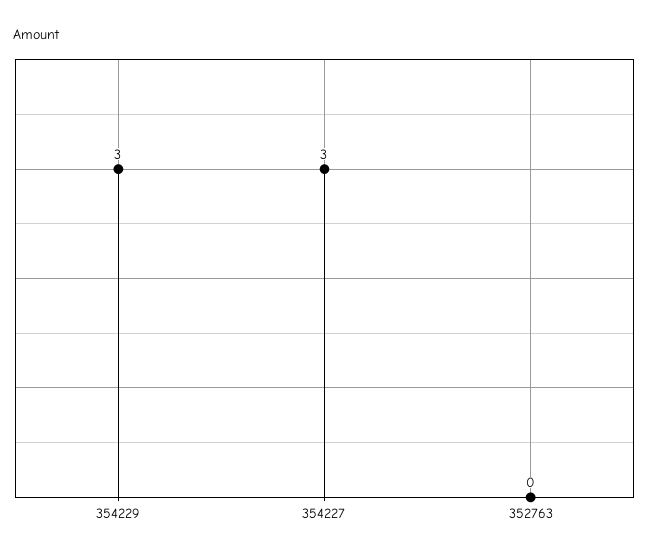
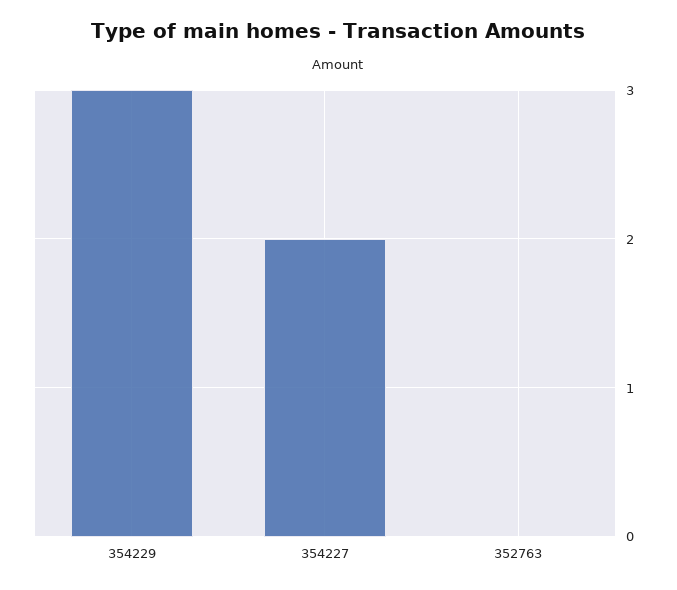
354227: 3 -> 2

